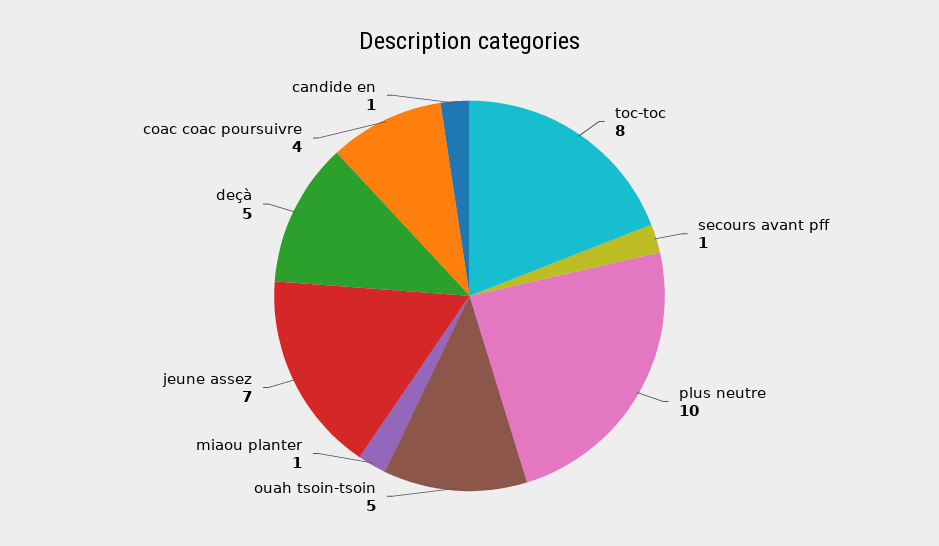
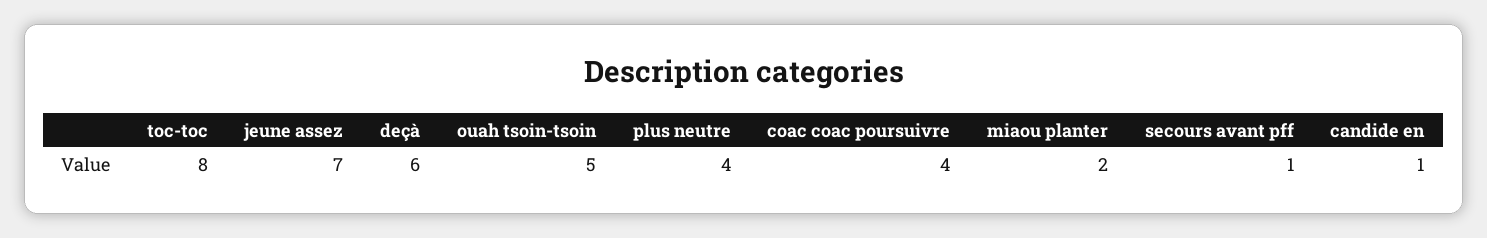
plus neutre: 10 -> 4
miaou planter: 1 -> 2
deçà: 5 -> 6

